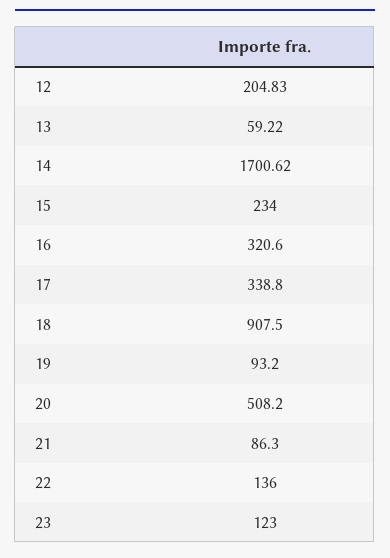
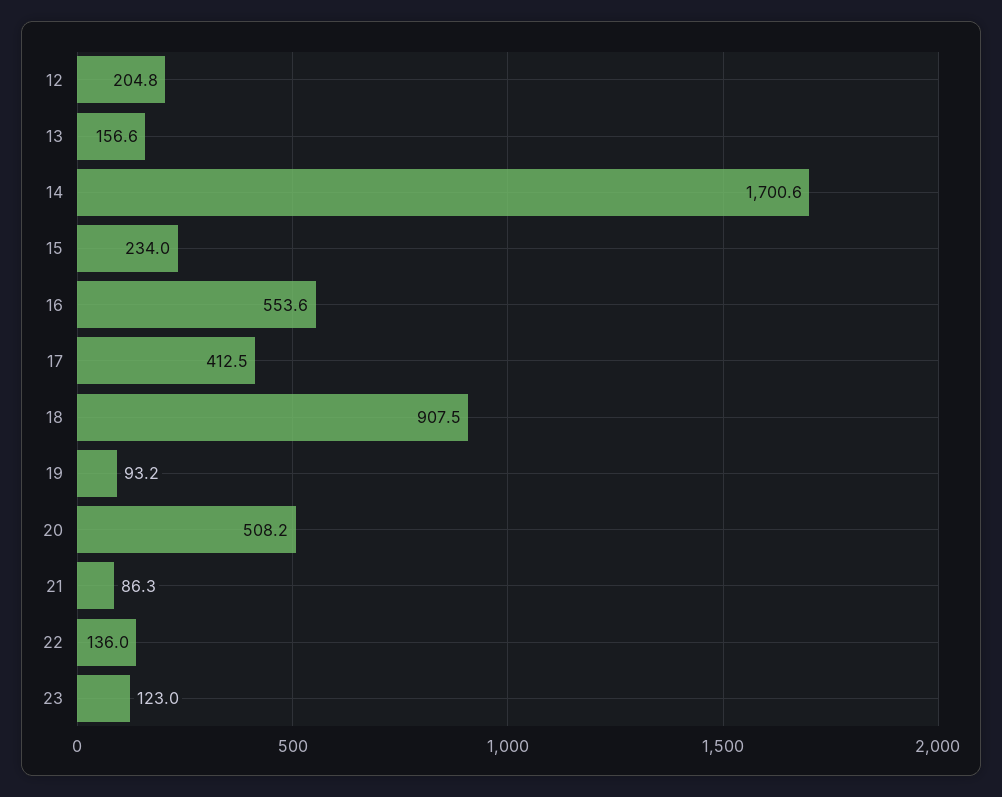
13: 59.22 -> 156.6
16: 320.6 -> 553.6
17: 338.8 -> 412.5

